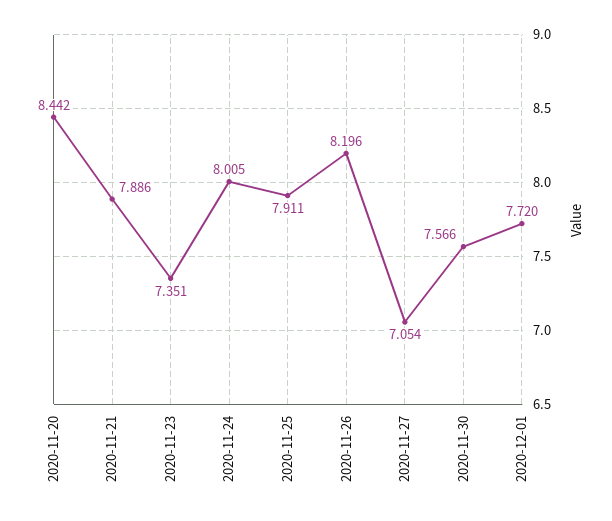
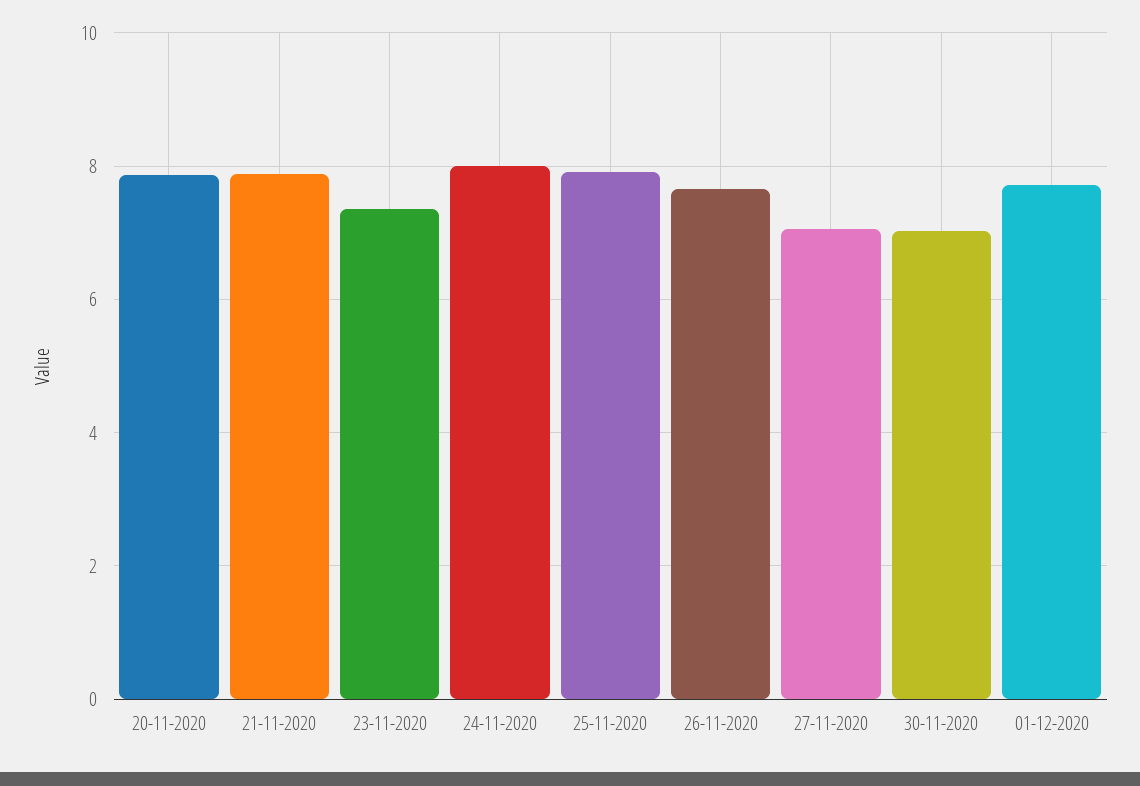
2020-11-20: 8.442 -> 7.8
2020-11-26: 8.196 -> 7.6
2020-11-30: 7.566 -> 7

